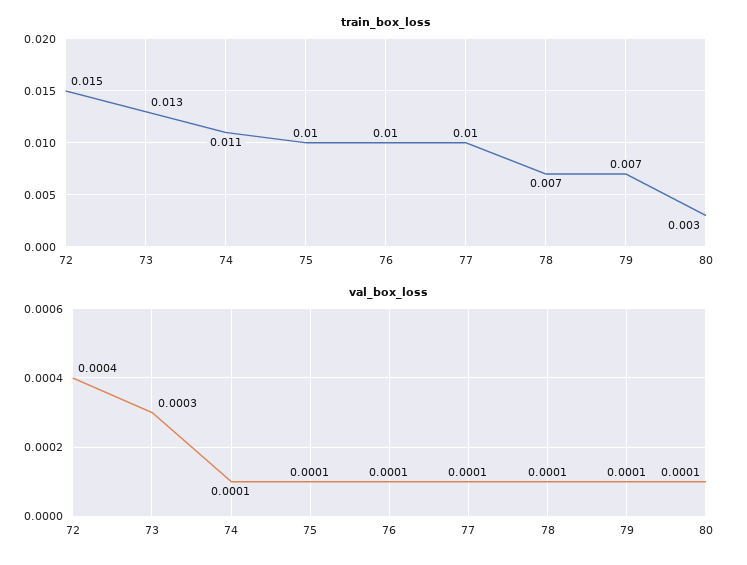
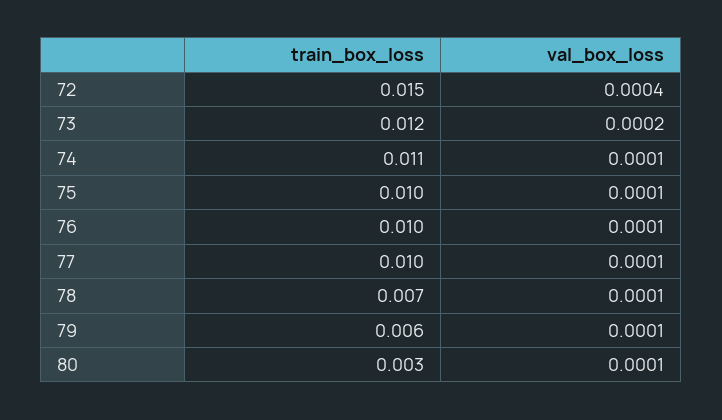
train_box_loss, 73: 0.013 -> 0.012
train_box_loss, 79: 0.007 -> 0.006
val_box_loss, 73: 0.0003 -> 0.0002

